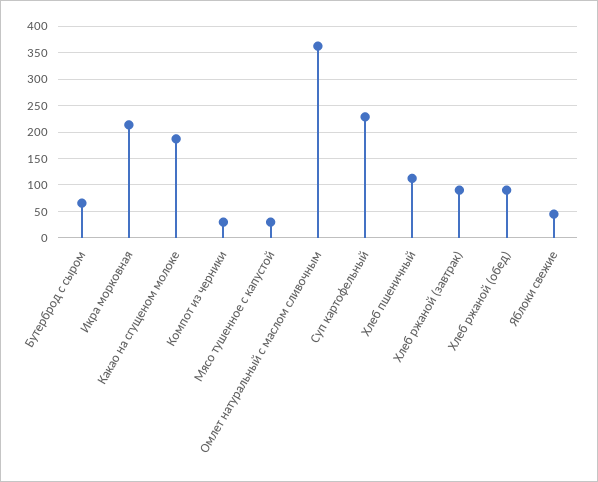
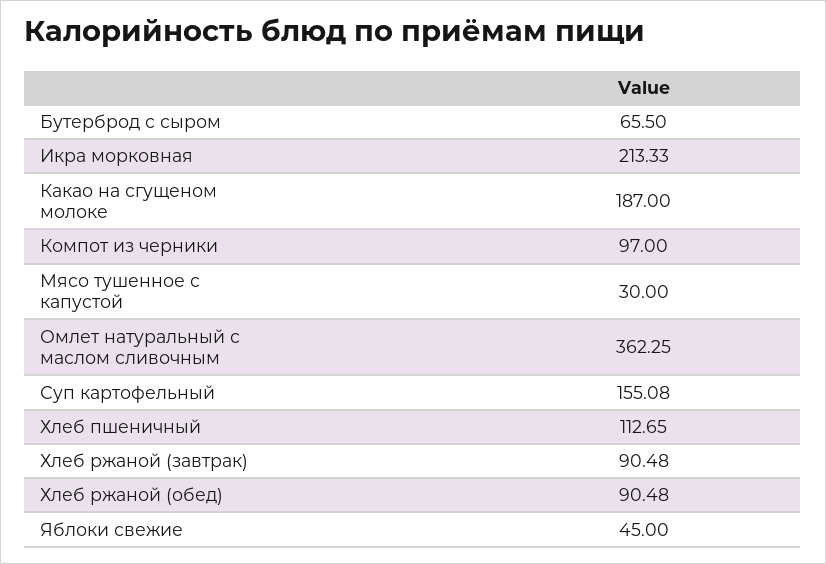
Компот из черники: 25 -> 97
Суп картофельный: 225 -> 155.08

